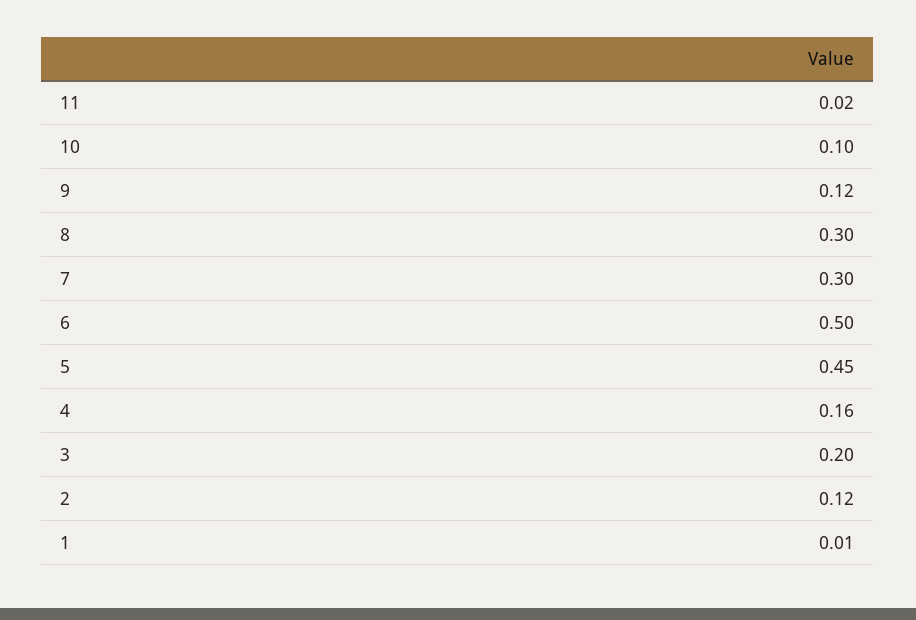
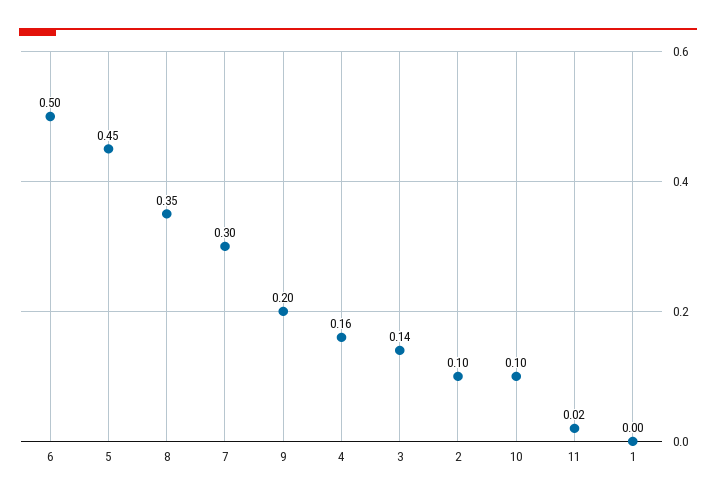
9: 0.12 -> 0.2
8: 0.3 -> 0.35
3: 0.2 -> 0.14
2: 0.12 -> 0.1
1: 0.01 -> 0

